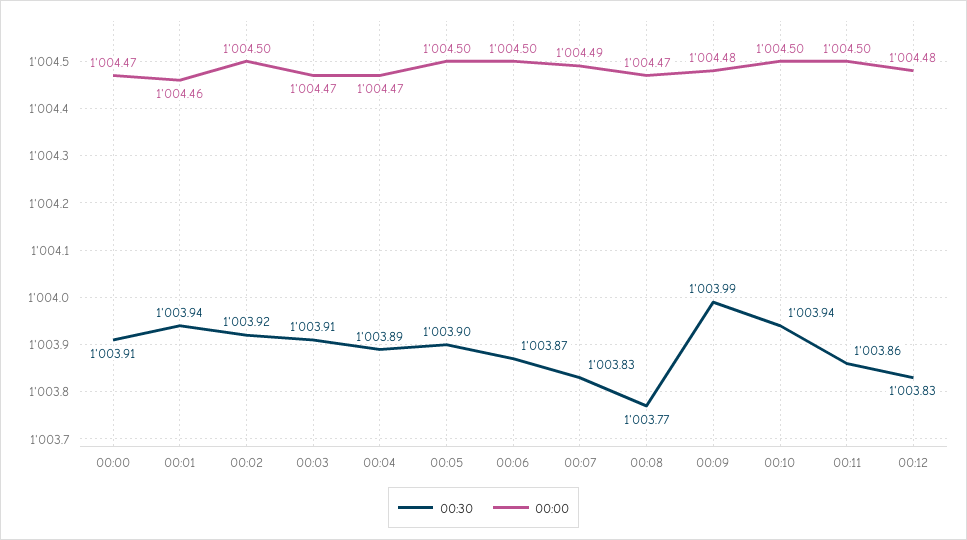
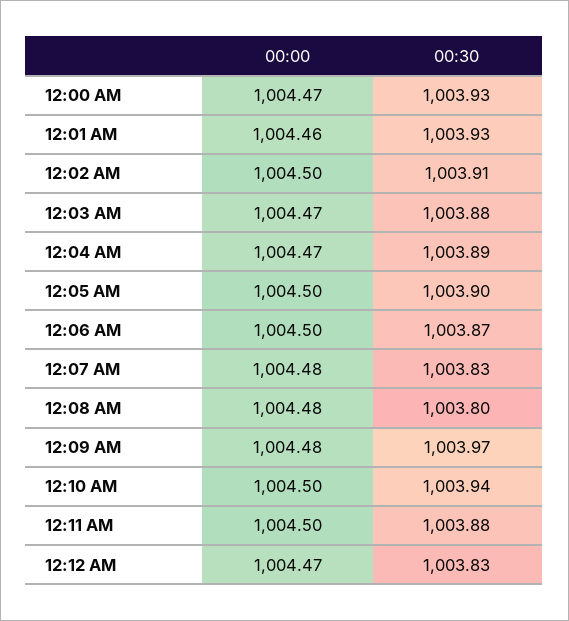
00:30, 00:00: 1003.91 -> 1003.93
00:30, 00:01: 1003.94 -> 1003.93
00:30, 00:02: 1003.92 -> 1003.91
00:30, 00:03: 1003.91 -> 1003.88
00:00, 00:07: 1004.49 -> 1004.48
00:30, 00:08: 1003.77 -> 1003.8
00:00, 00:08: 1004.47 -> 1004.48
00:30, 00:09: 1003.99 -> 1003.97
00:30, 00:11: 1003.86 -> 1003.88
00:00, 00:12: 1004.48 -> 1004.47

